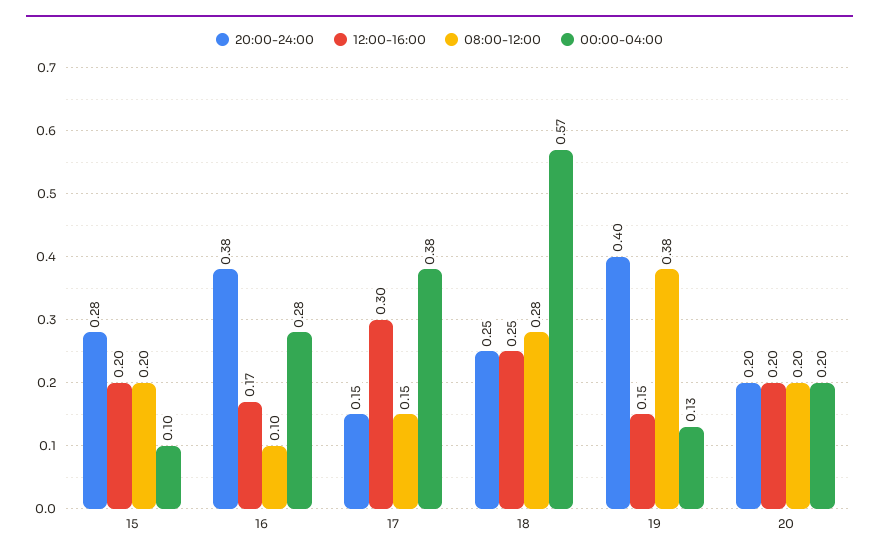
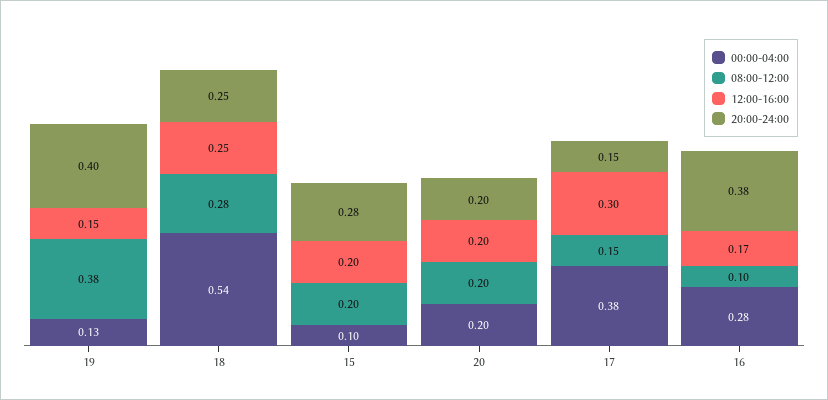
00:00-04:00, 18: 0.57 -> 0.54

